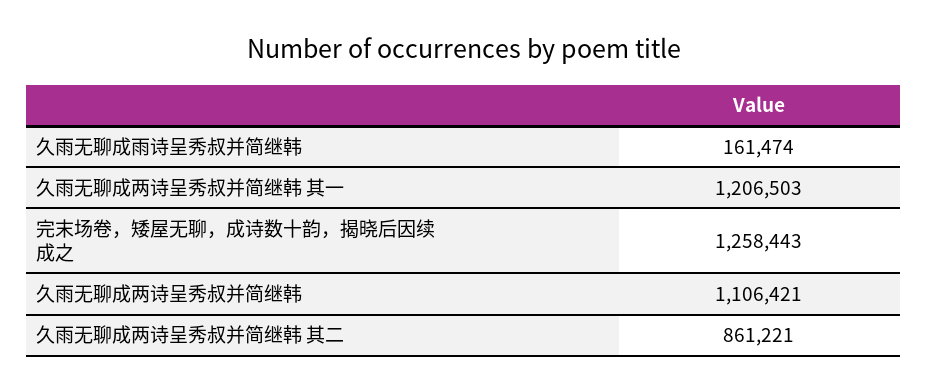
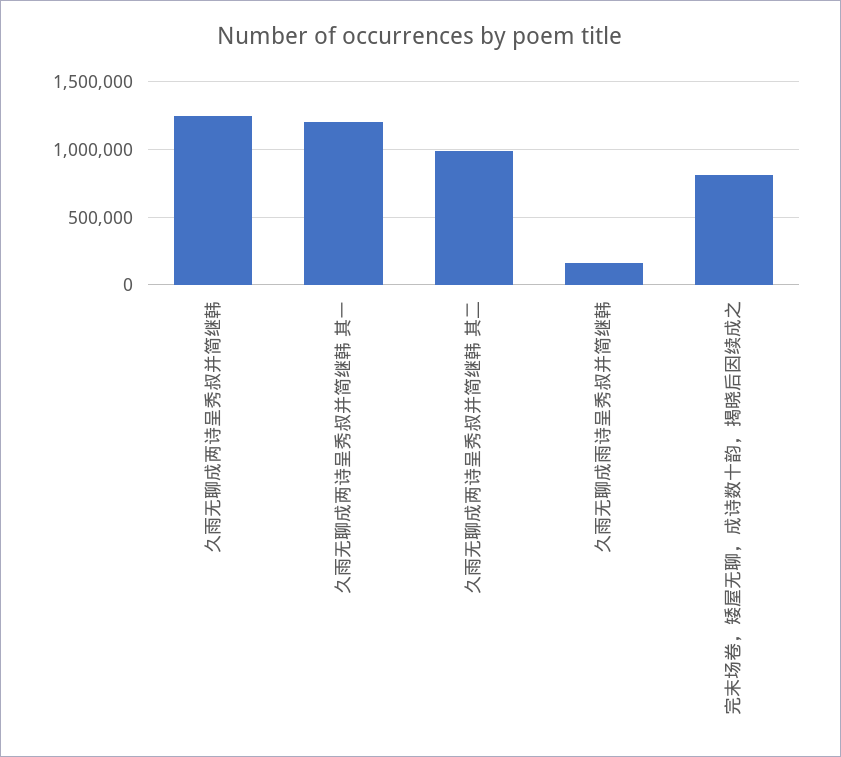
完末场卷，矮屋无聊，成诗数十韵，揭晓后因续成之: 1258443 -> 800000
久雨无聊成两诗呈秀叔并简继韩: 1106421 -> 1250000
久雨无聊成两诗呈秀叔并简继韩 其二: 861221 -> 1000000

